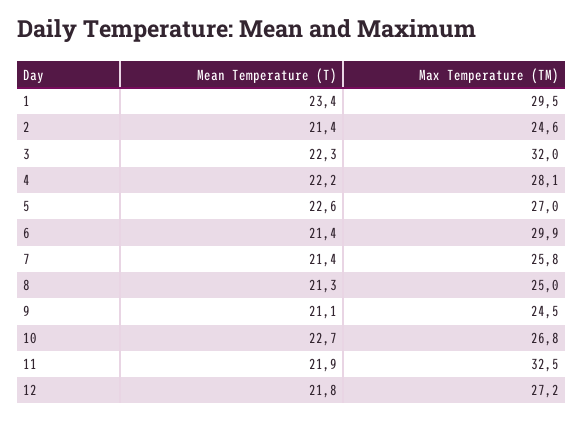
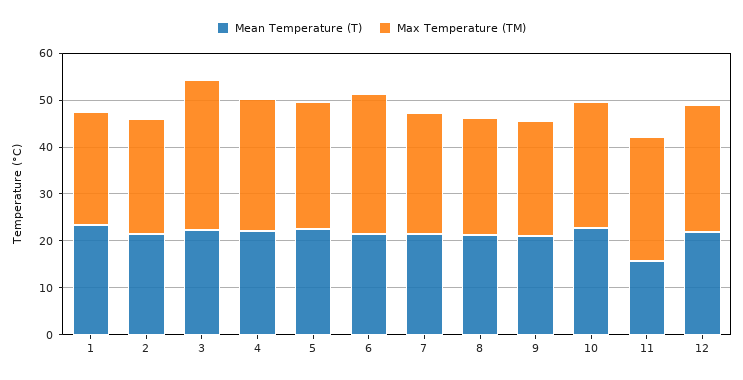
Max Temperature (TM), 1: 29.5 -> 24
Mean Temperature (T), 11: 21.9 -> 16
Max Temperature (TM), 11: 32.5 -> 26

